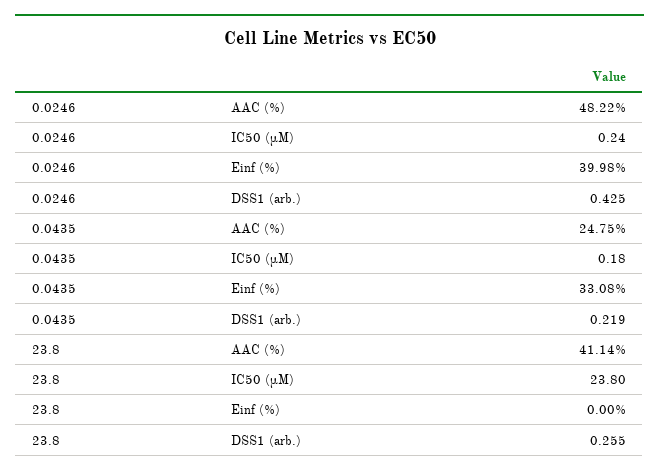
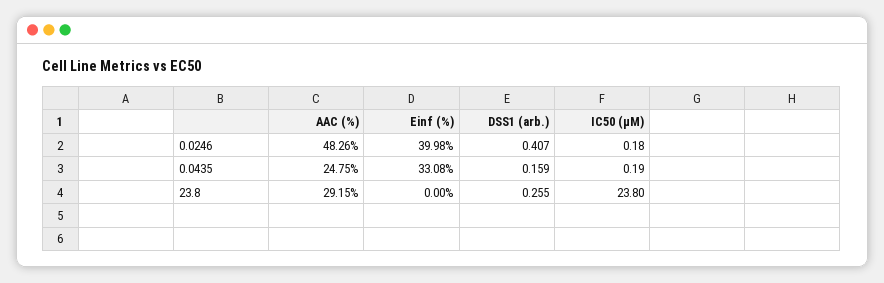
0.0246, AAC (%): 48.22 -> 48.26
0.0246, IC50 (µM): 0.24 -> 0.18
0.0246, DSS1 (arb.): 0.425 -> 0.407
0.0435, IC50 (µM): 0.18 -> 0.19
0.0435, DSS1 (arb.): 0.219 -> 0.159
23.8, AAC (%): 41.14 -> 29.15

